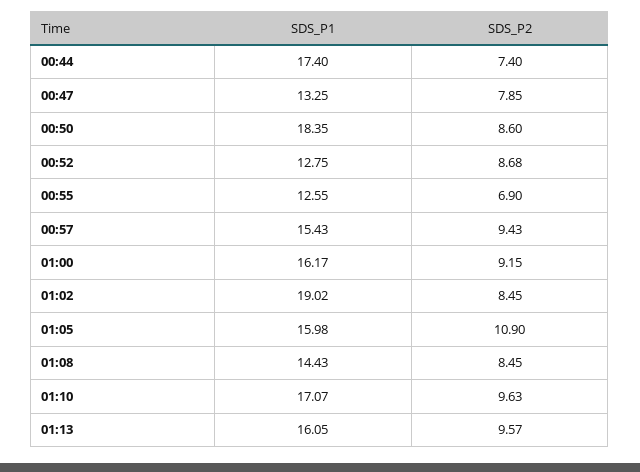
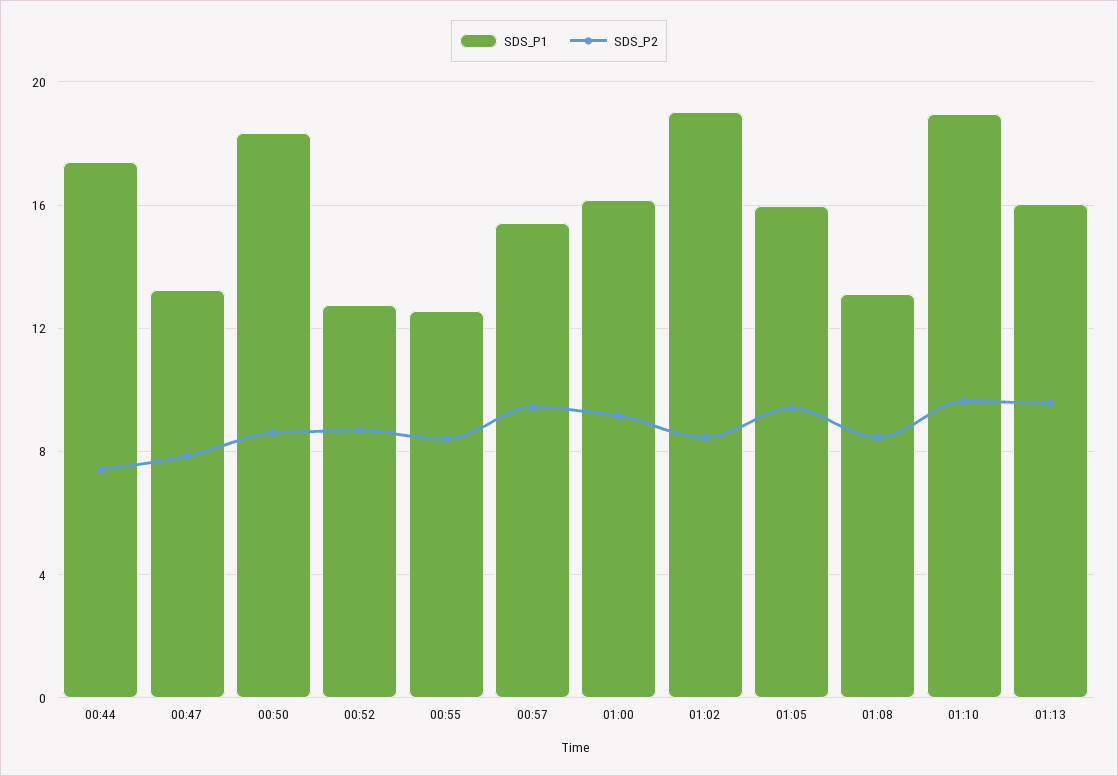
SDS_P2, 00:55: 6.9 -> 8.5
SDS_P2, 01:05: 10.9 -> 9.5
SDS_P1, 01:08: 14.43 -> 13
SDS_P1, 01:10: 17.07 -> 19

